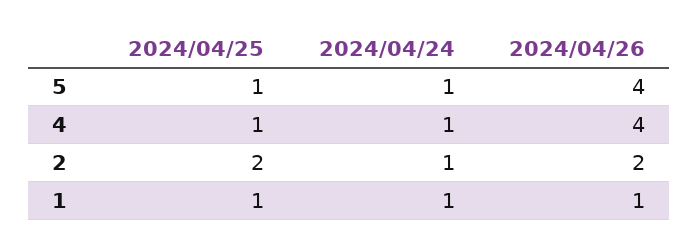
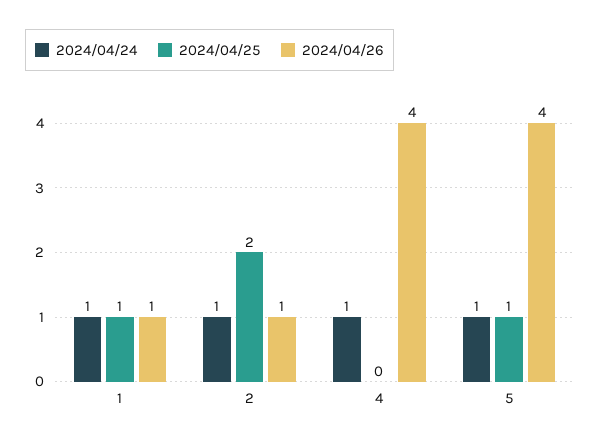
2024/04/25, 4: 1 -> 0
2024/04/26, 2: 2 -> 1

